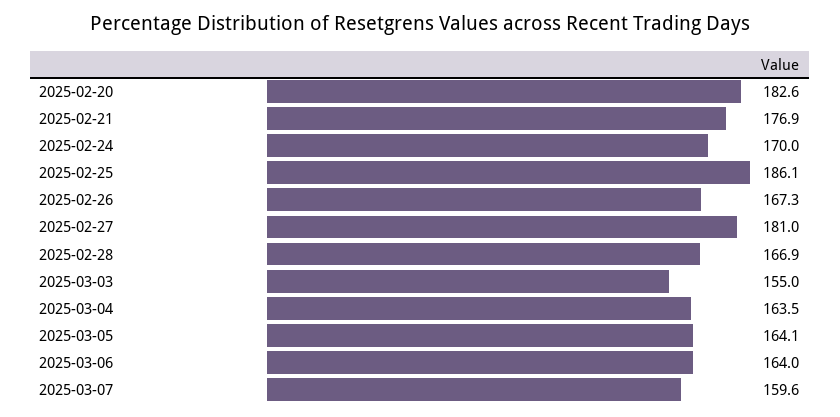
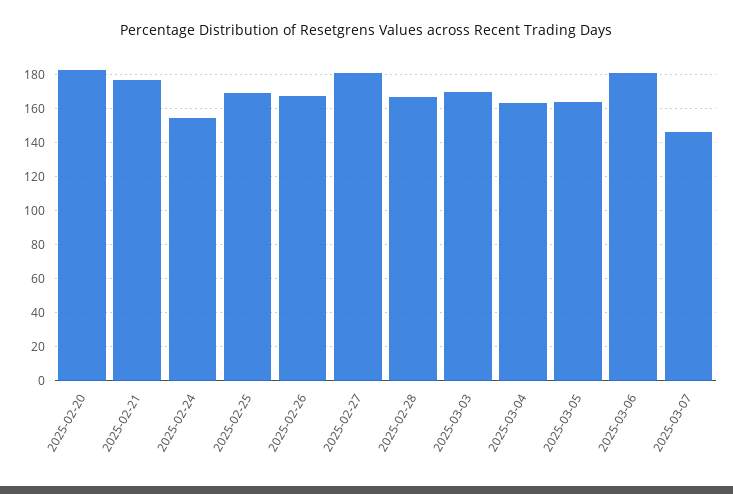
2025-02-24: 170 -> 155
2025-02-25: 186.1 -> 170
2025-03-03: 155 -> 170
2025-03-06: 164 -> 180
2025-03-07: 159.6 -> 145

